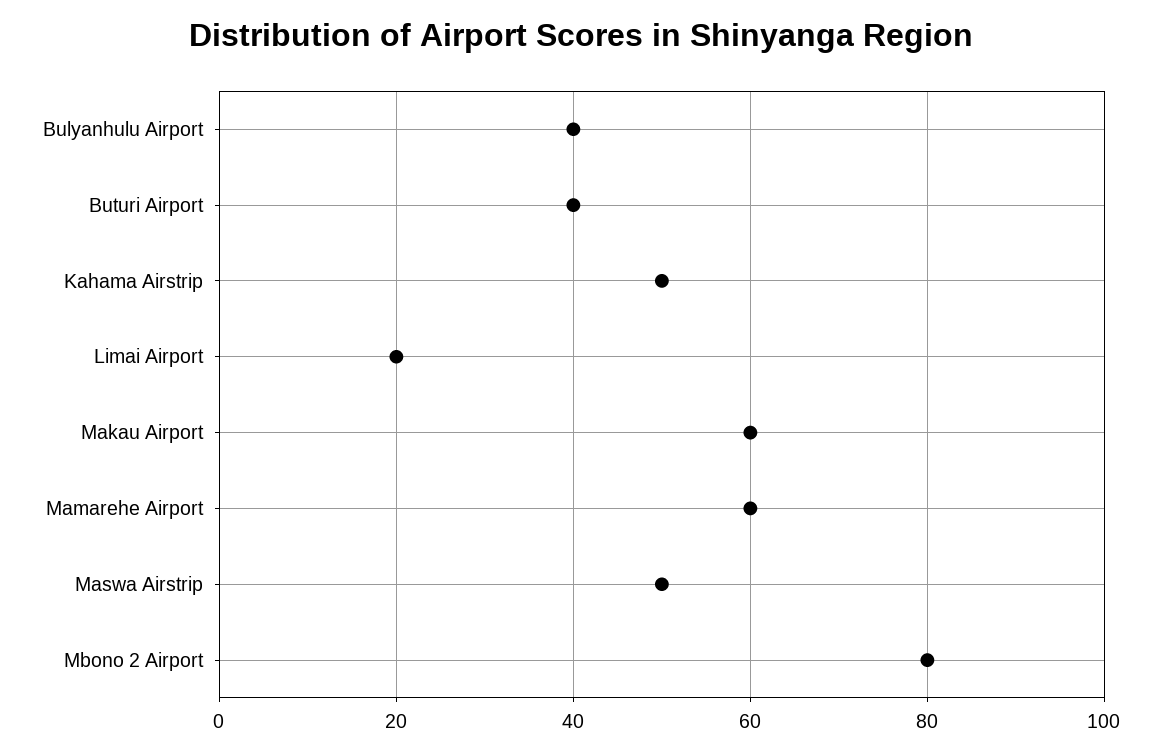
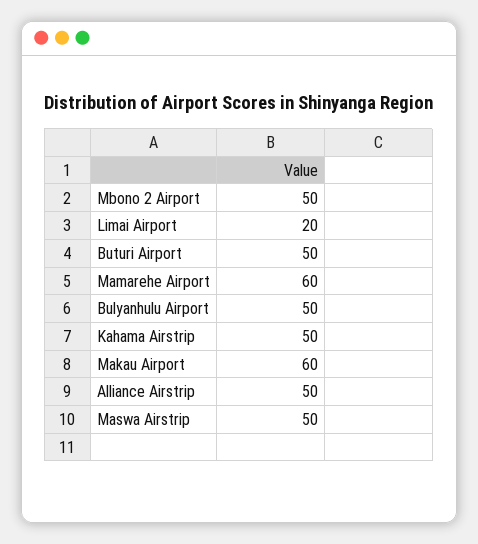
Bulyanhulu Airport: 40 -> 50
Buturi Airport: 40 -> 50
Mbono 2 Airport: 80 -> 50
Alliance Airstrip: none -> 50

